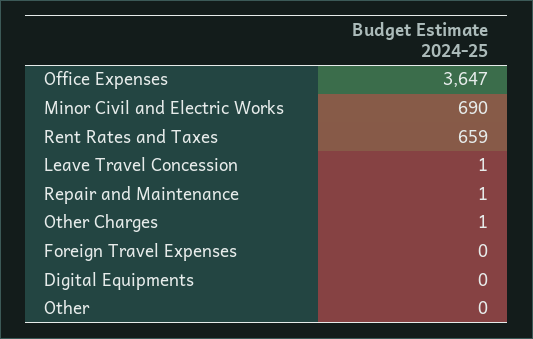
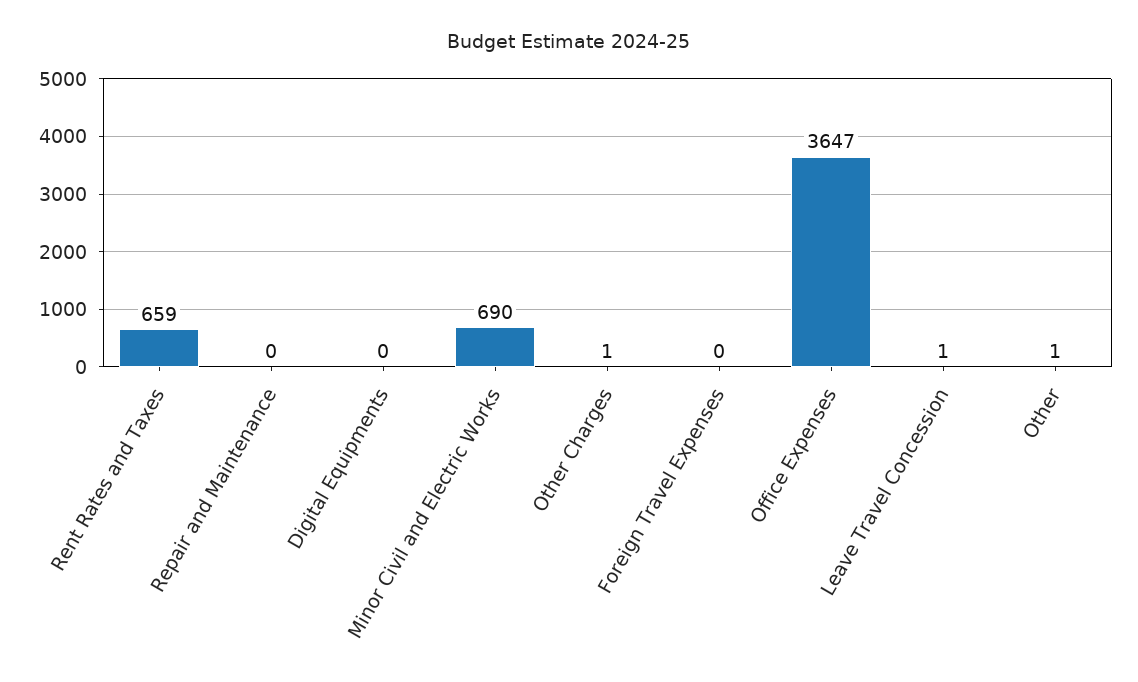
Repair and Maintenance: 1 -> 0
Other: 0 -> 1

